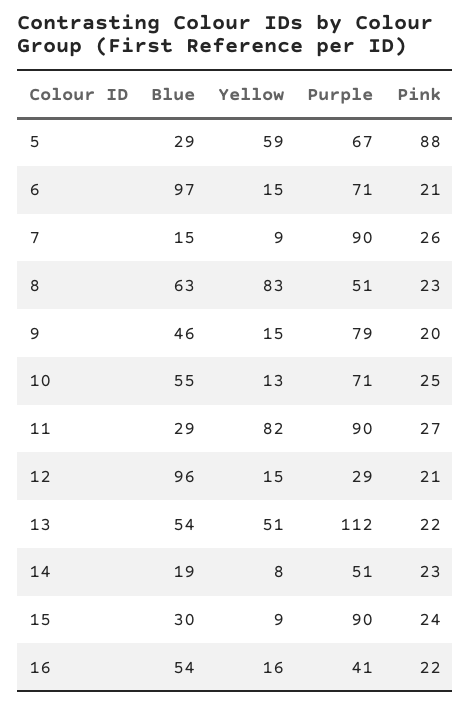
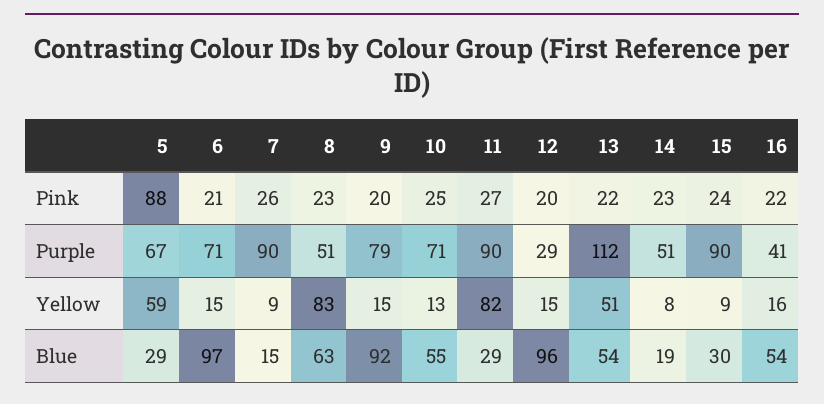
Blue, 9: 46 -> 92
Pink, 12: 21 -> 20

